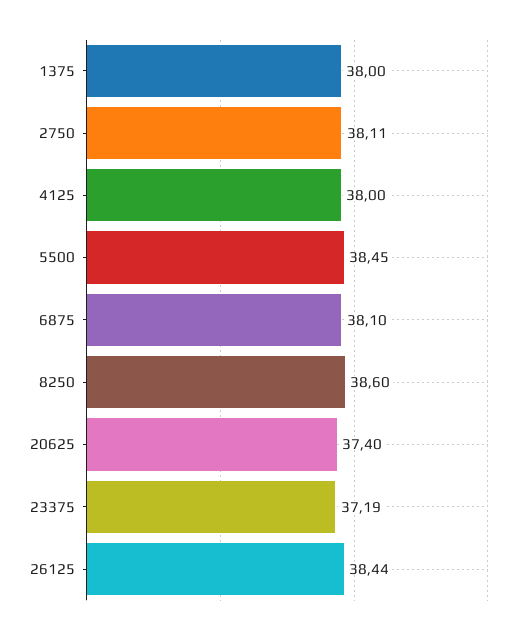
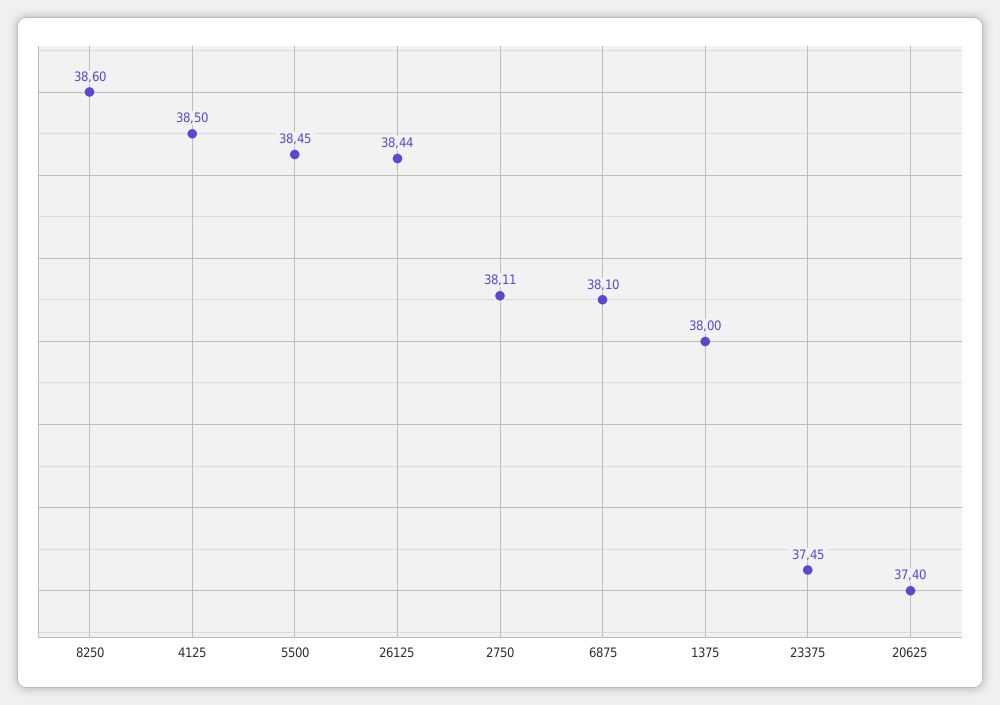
4125: 38 -> 38.5
23375: 37.19 -> 37.45

